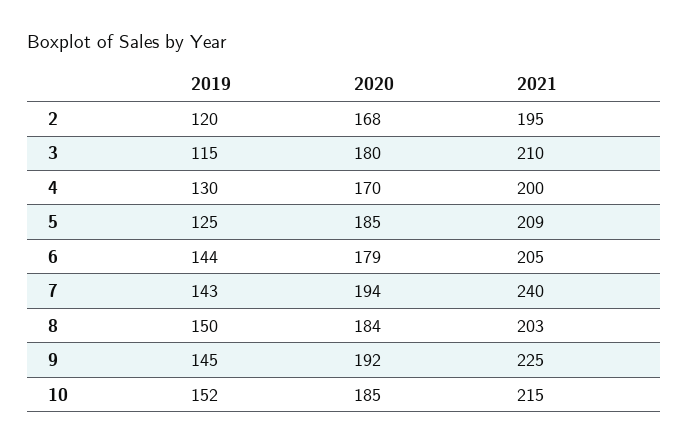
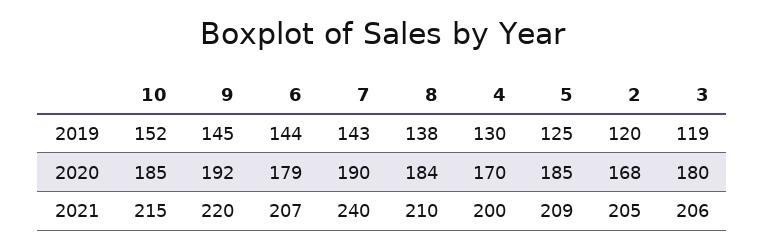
2021, 2: 195 -> 205
2019, 3: 115 -> 119
2021, 3: 210 -> 206
2021, 6: 205 -> 207
2020, 7: 194 -> 190
2019, 8: 150 -> 138
2021, 8: 203 -> 210
2021, 9: 225 -> 220

